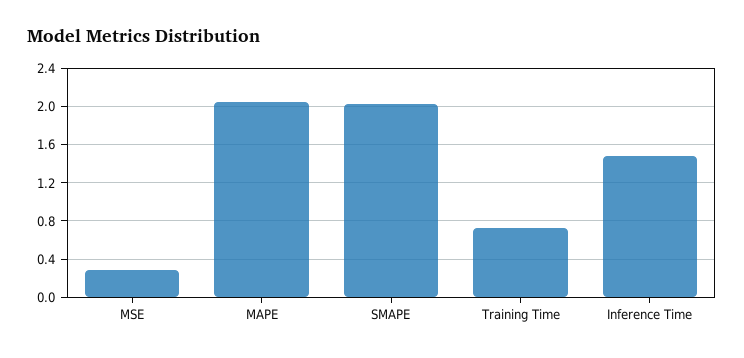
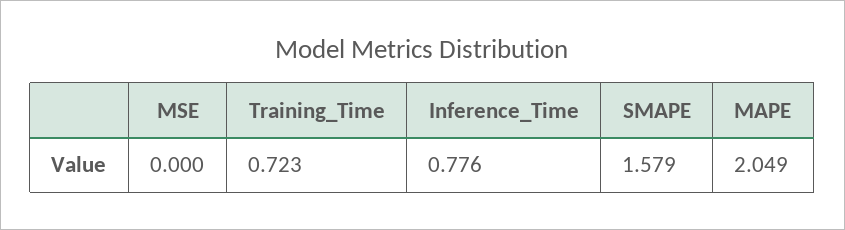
MSE: 0.3 -> 0
SMAPE: 2 -> 1.579
Inference Time: 1.5 -> 0.776

